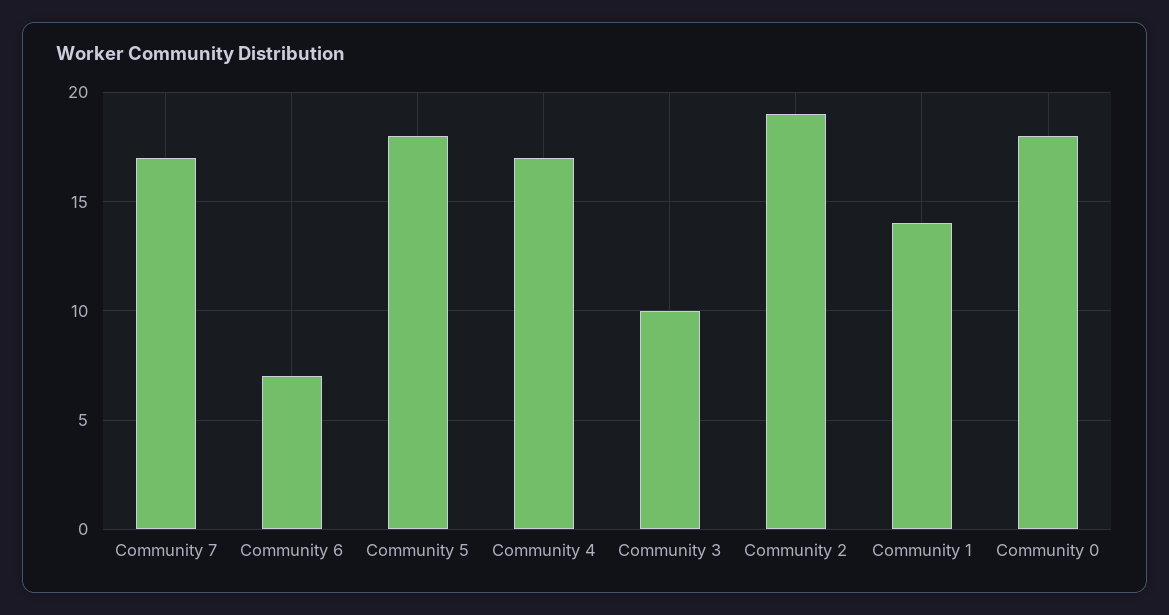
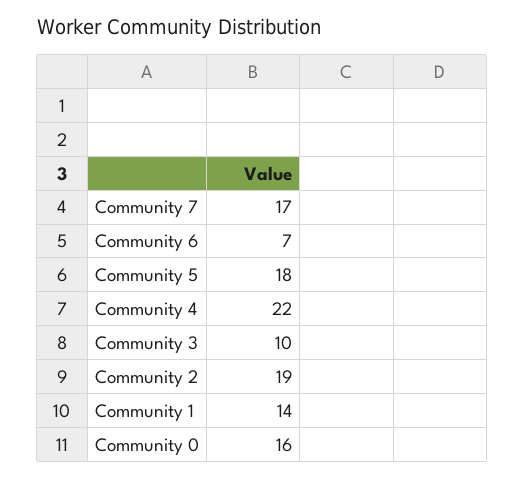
Community 4: 17 -> 22
Community 0: 18 -> 16

